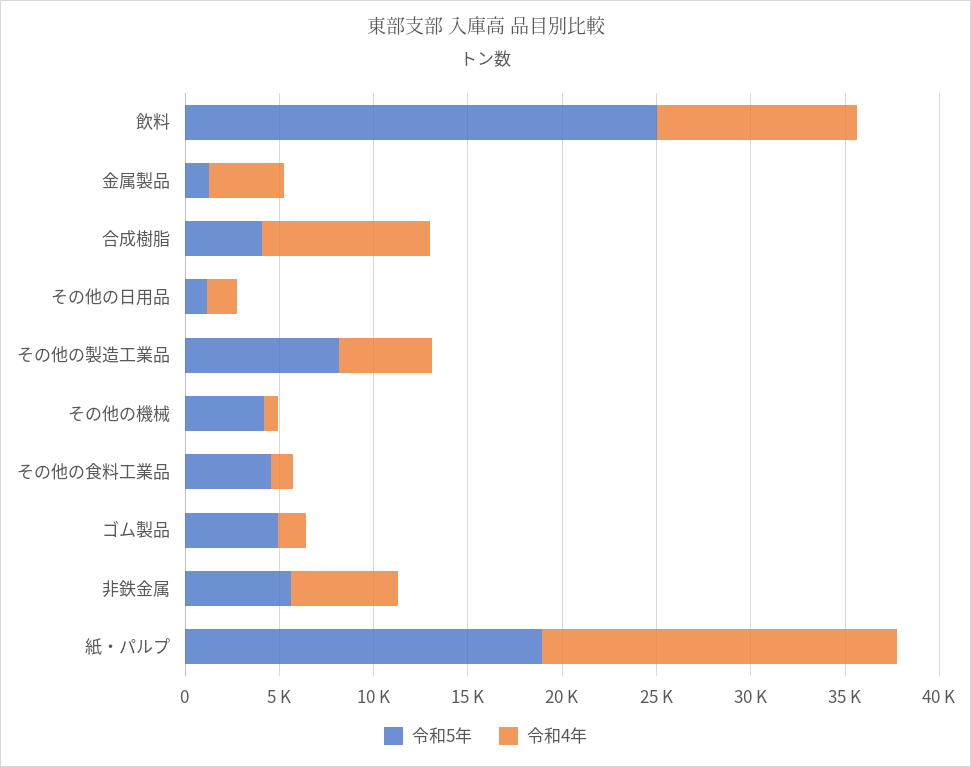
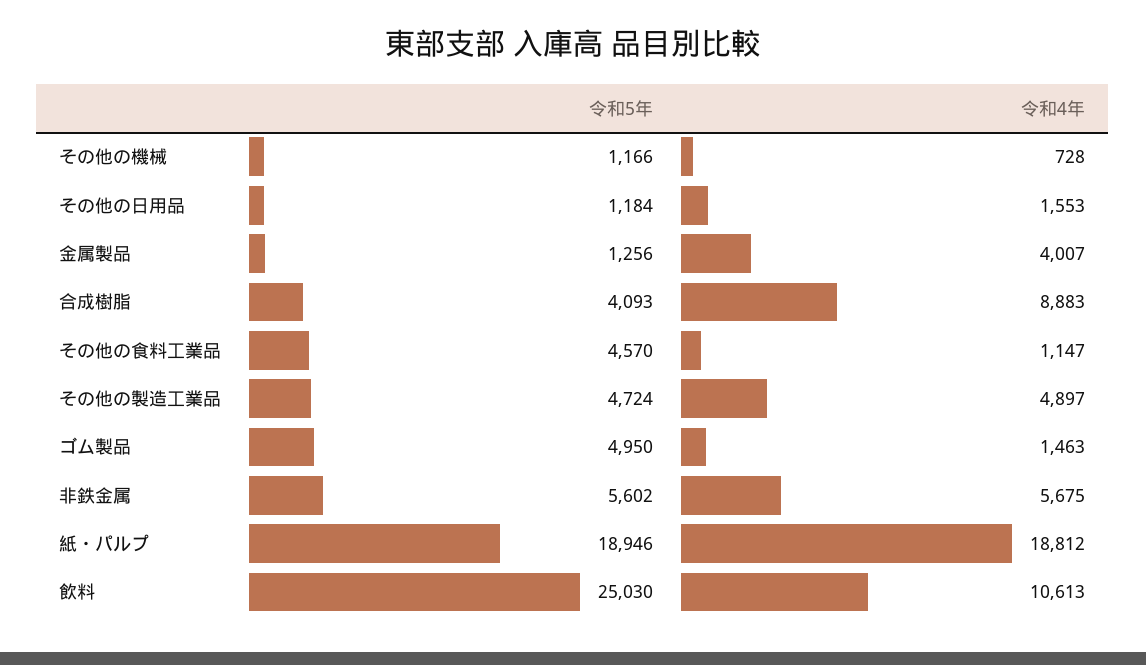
令和5年, その他の製造工業品: 8000 -> 4724
令和5年, その他の機械: 4000 -> 1166

